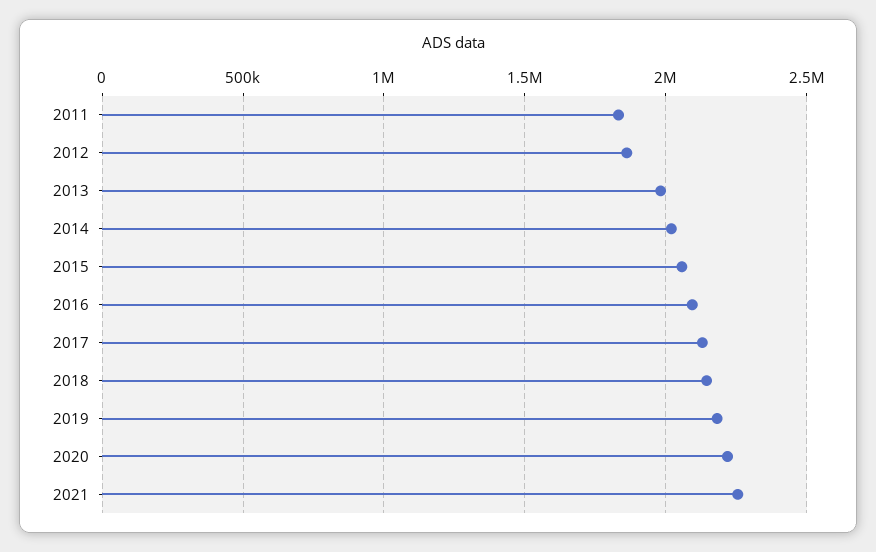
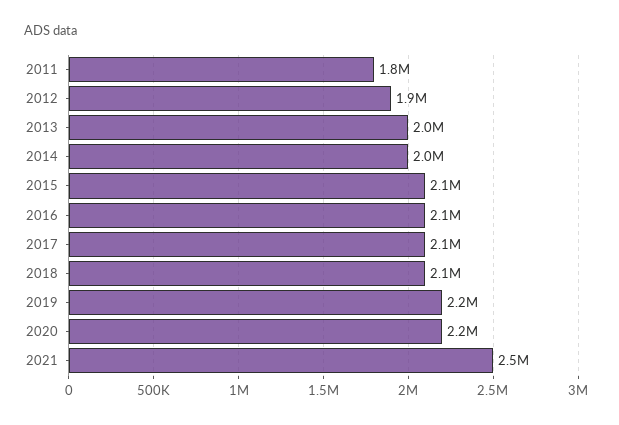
2021: 2250000 -> 2500000

